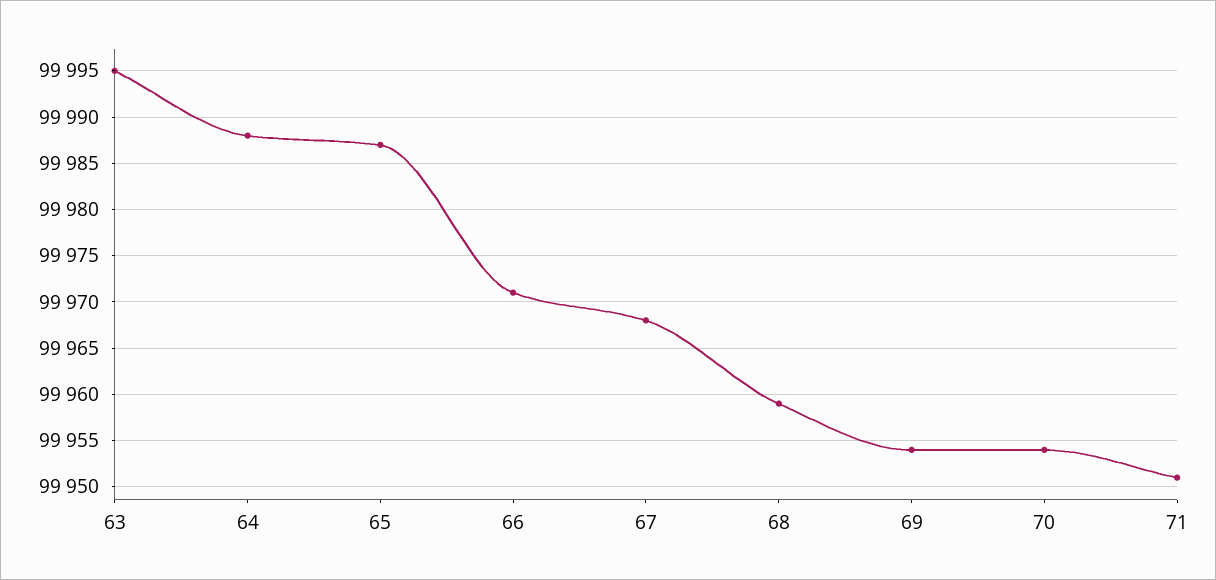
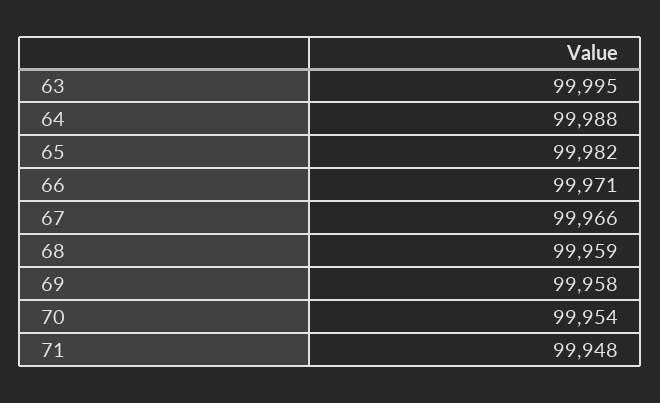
65: 99987 -> 99982
67: 99968 -> 99966
69: 99954 -> 99958
71: 99951 -> 99948

